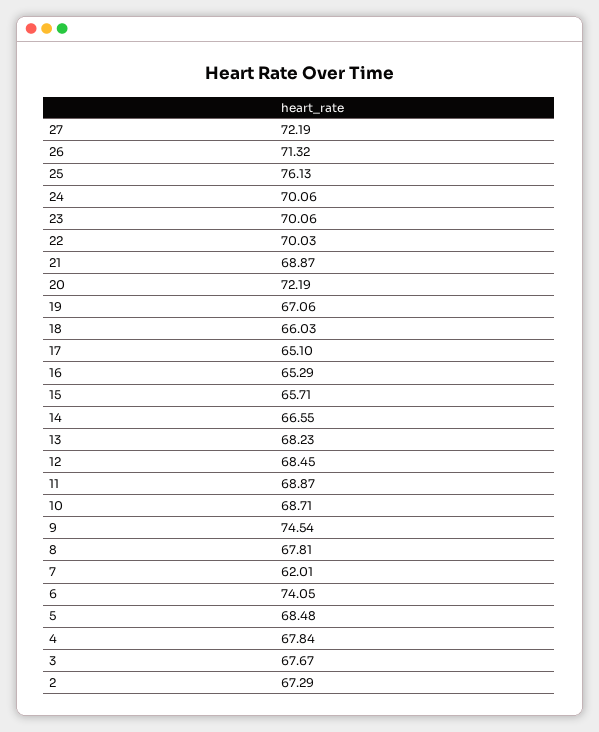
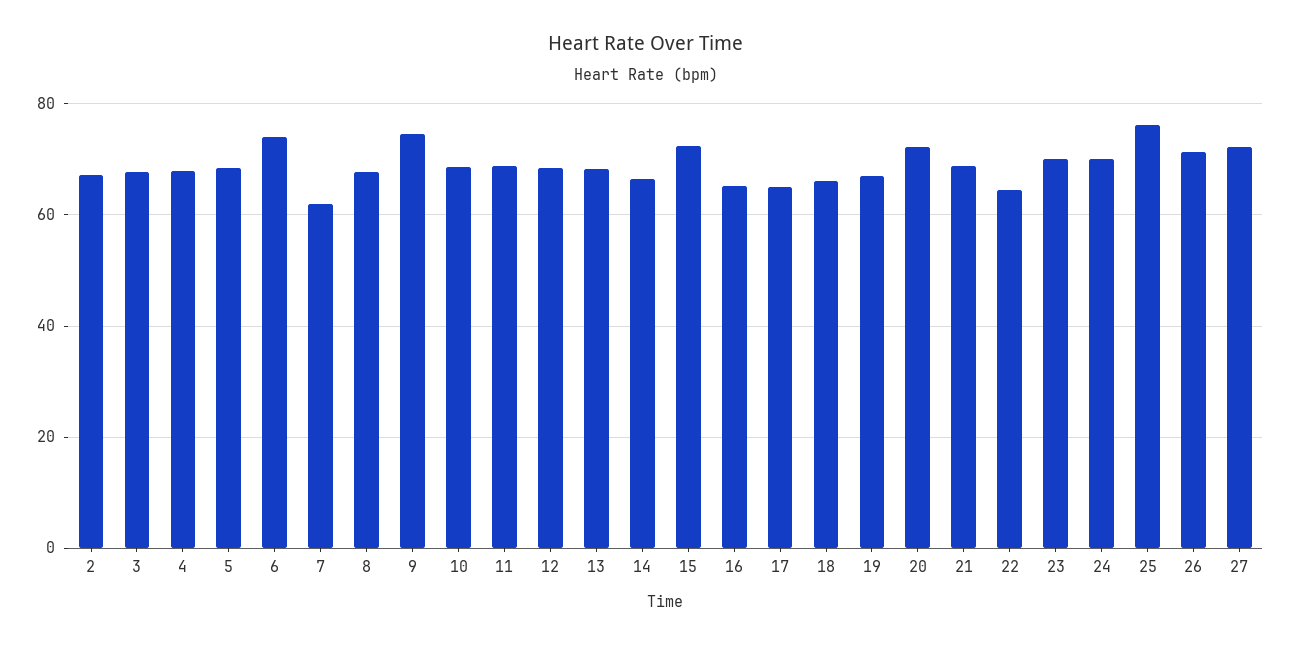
22: 70.03 -> 64
15: 65.71 -> 72

